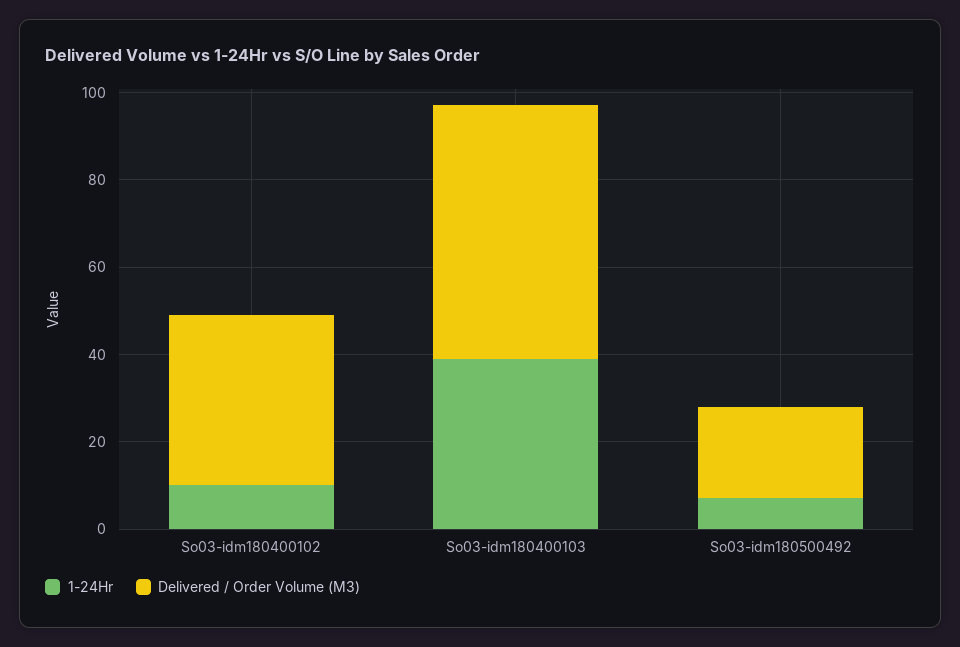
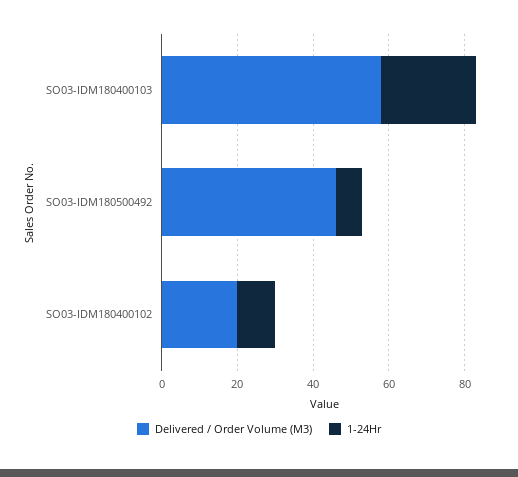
Delivered / Order Volume (M3), So03-idm180400102: 40 -> 20
1-24Hr, So03-idm180400103: 40 -> 25
Delivered / Order Volume (M3), So03-idm180500492: 20 -> 45

